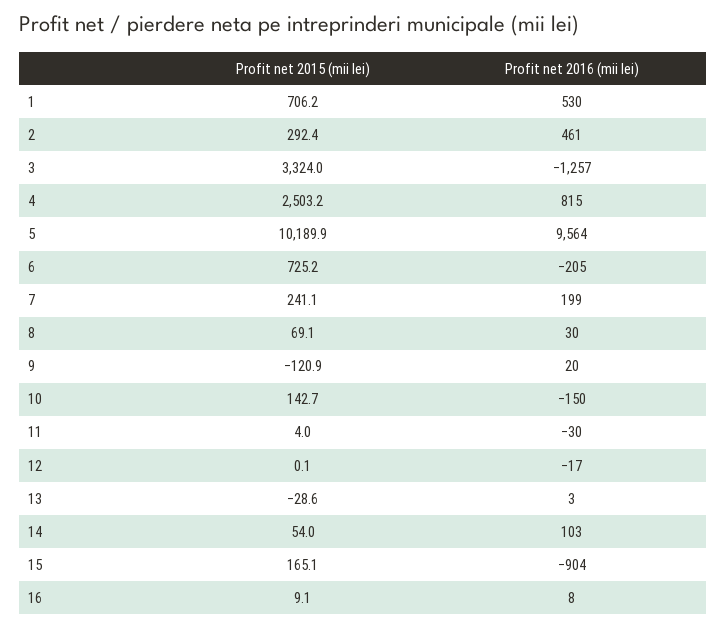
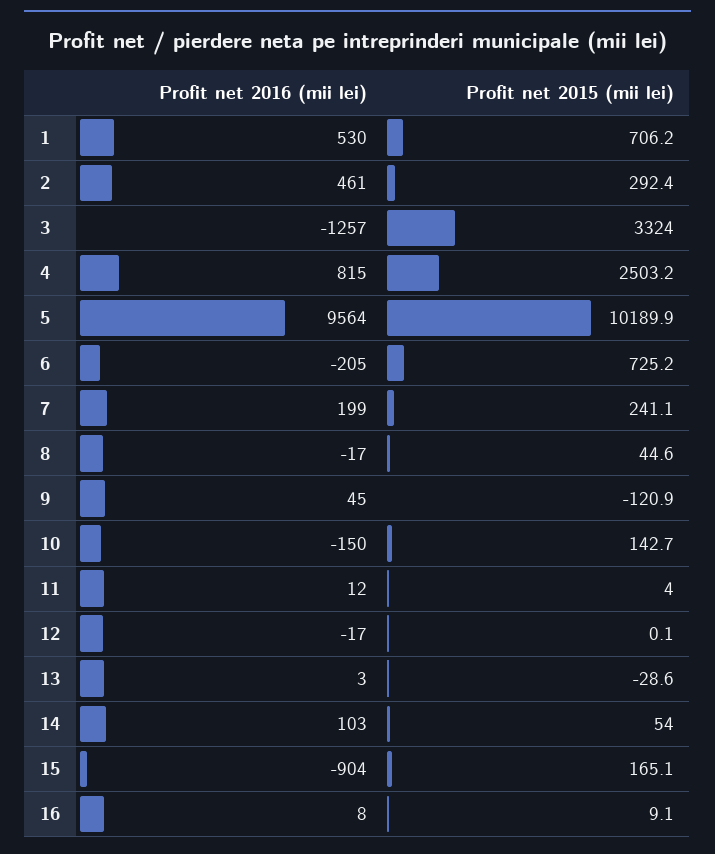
Profit net 2015 (mii lei), 8: 69.1 -> 44.6
Profit net 2016 (mii lei), 8: 30 -> -17
Profit net 2016 (mii lei), 9: 20 -> 45
Profit net 2016 (mii lei), 11: -30 -> 12

